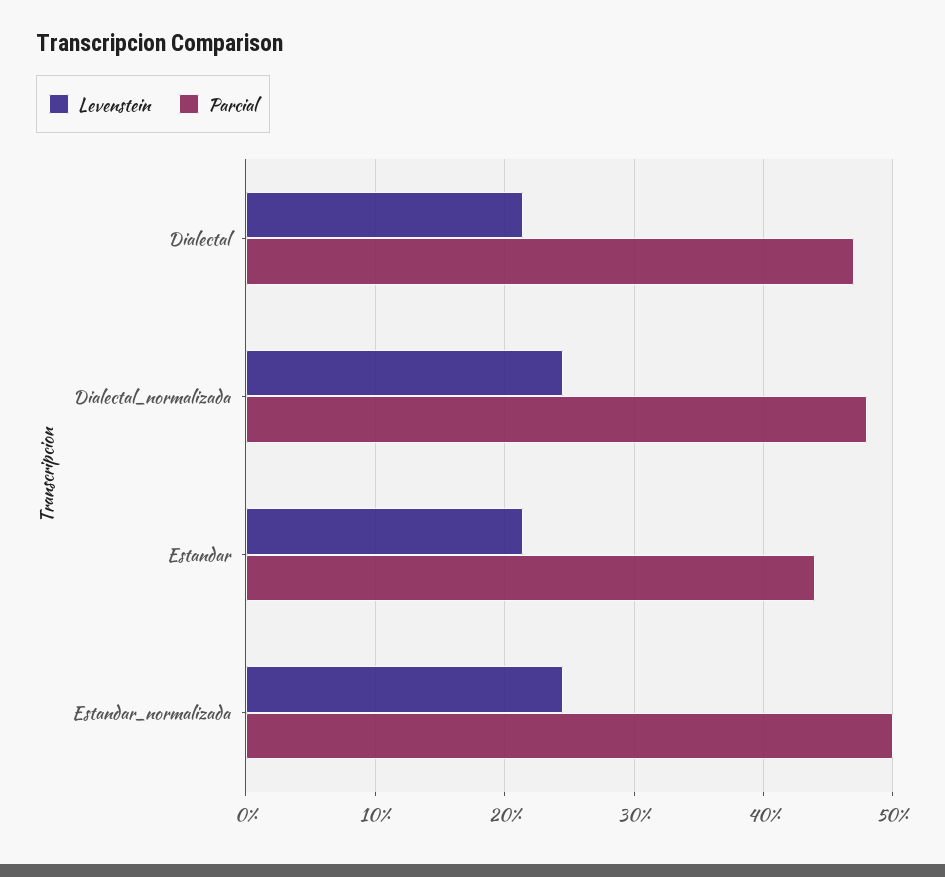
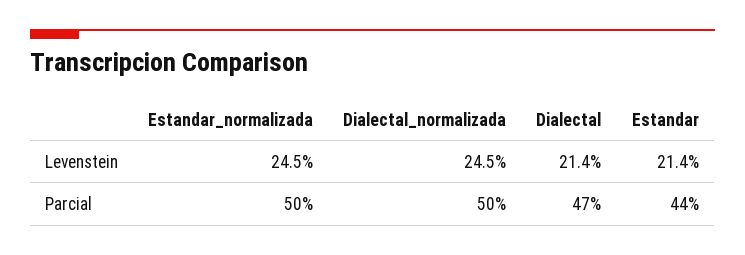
Parcial, Dialectal_normalizada: 48 -> 50

